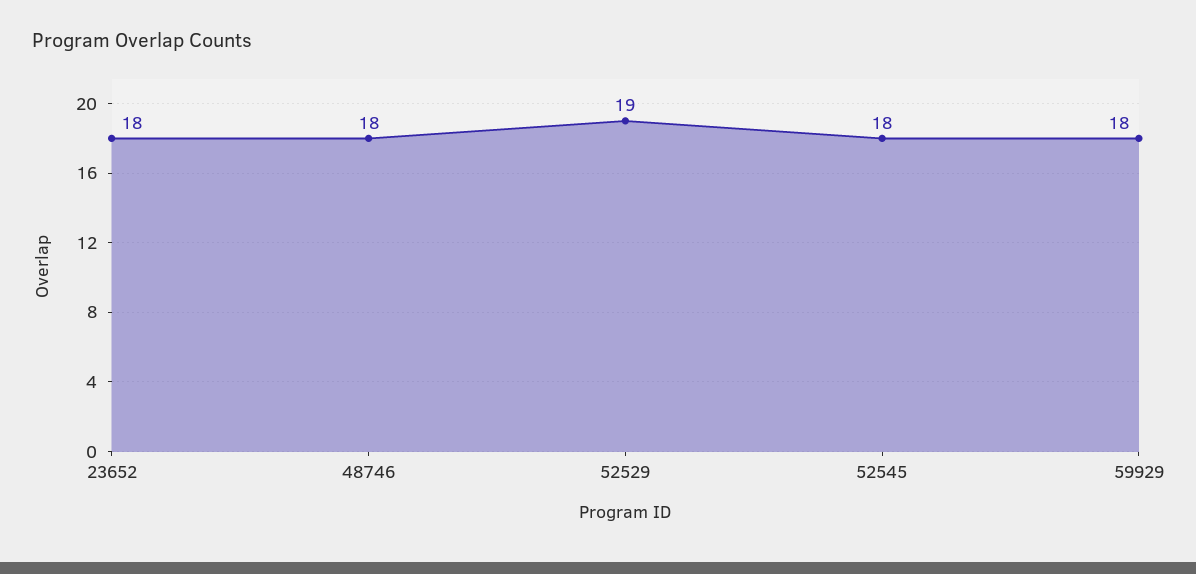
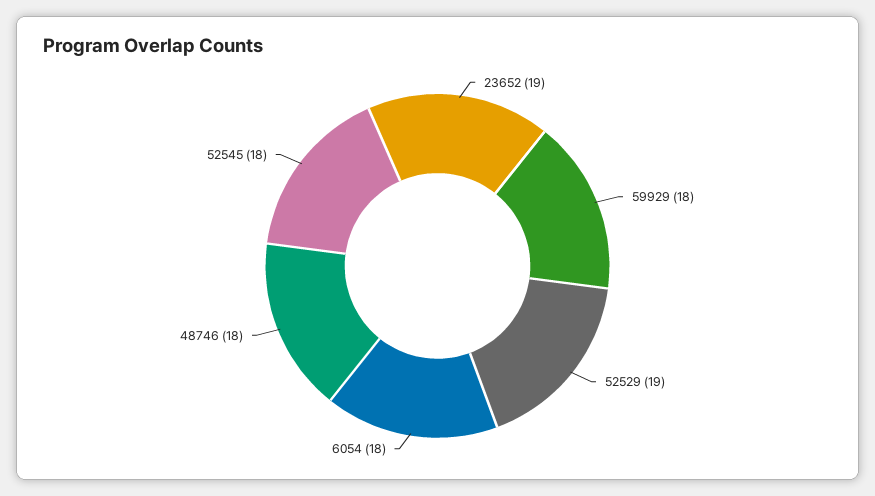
23652: 18 -> 19
6054: none -> 18

